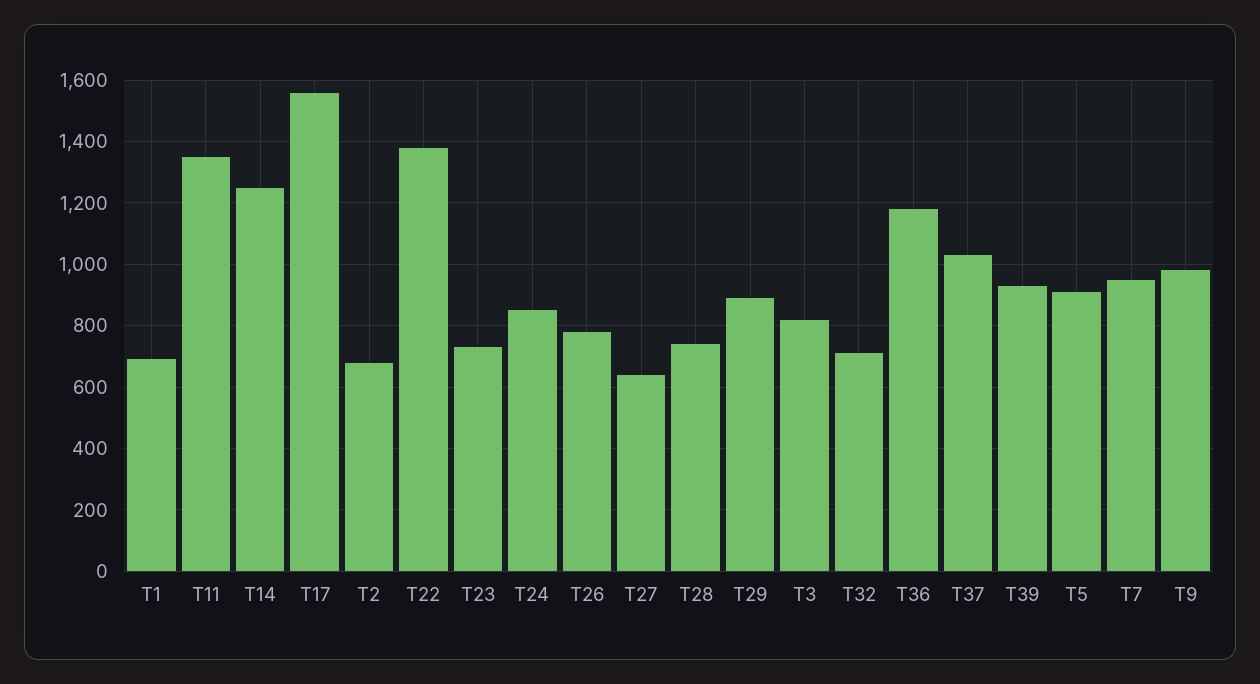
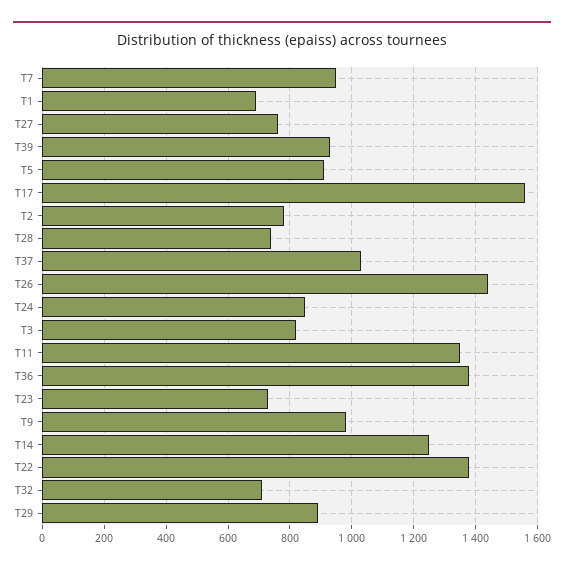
T2: 680 -> 780
T26: 780 -> 1440
T27: 640 -> 760
T36: 1180 -> 1380

